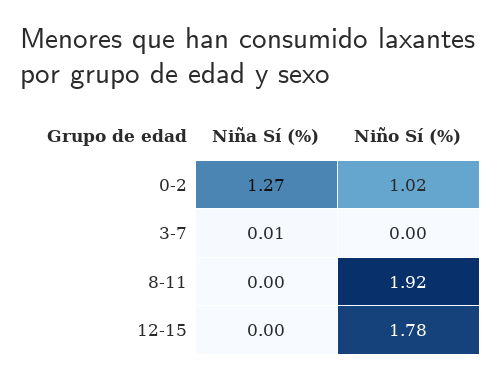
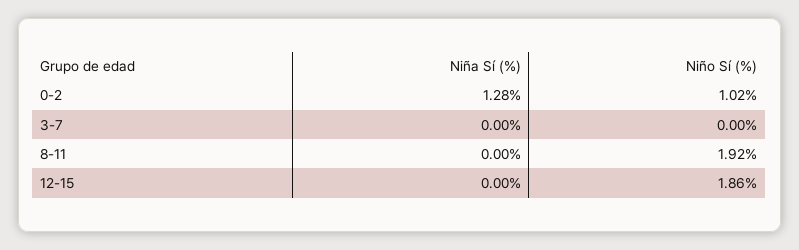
Niña Sí (%), 0-2: 1.27 -> 1.28
Niña Sí (%), 3-7: 0.01 -> 0
Niño Sí (%), 12-15: 1.78 -> 1.86

